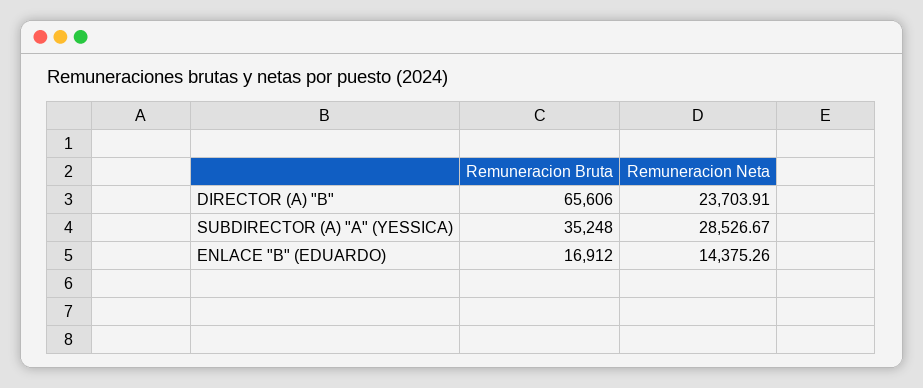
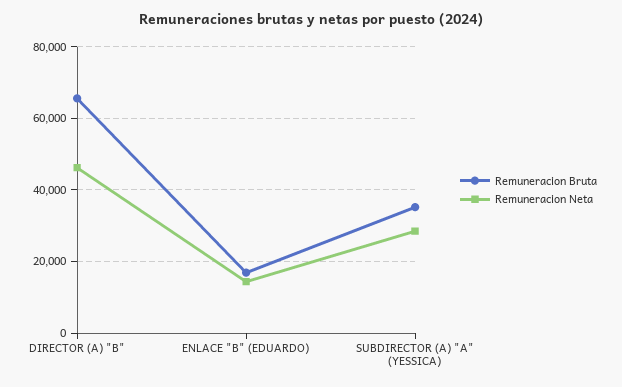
Remuneracion Neta, DIRECTOR (A) "B": 23703.91 -> 46000

